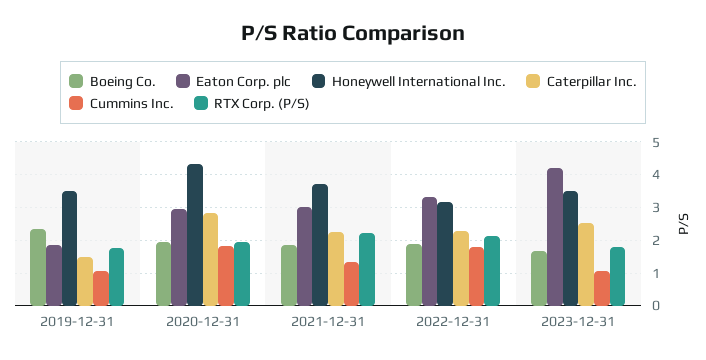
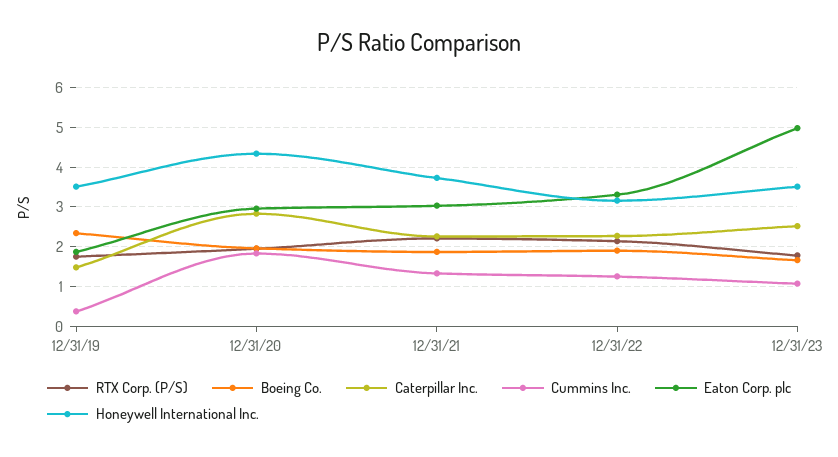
Cummins Inc., 2019-12-31: 1 -> 0.4
Cummins Inc., 2022-12-31: 1.8 -> 1.2
Eaton Corp. plc, 2023-12-31: 4.2 -> 5

